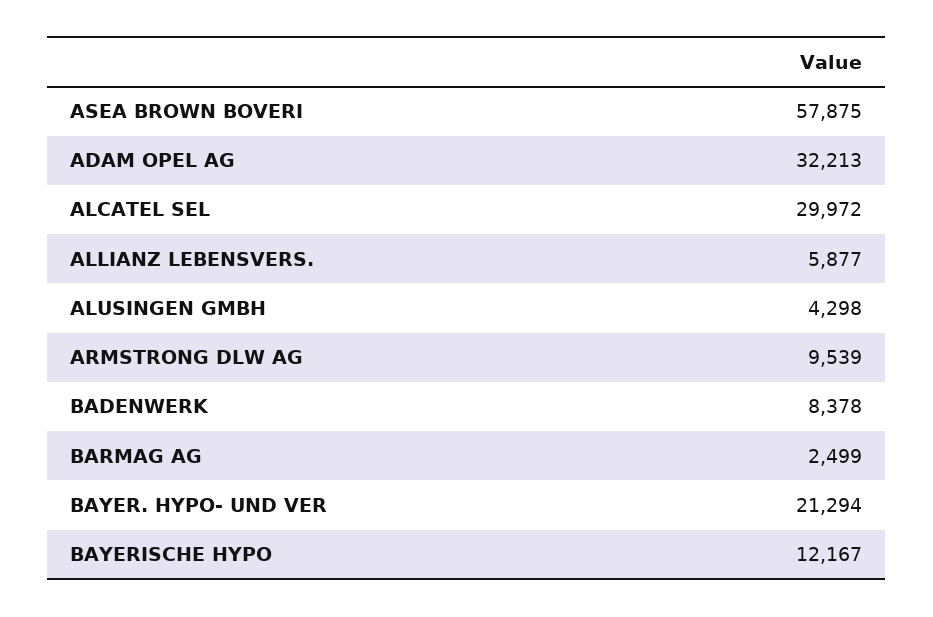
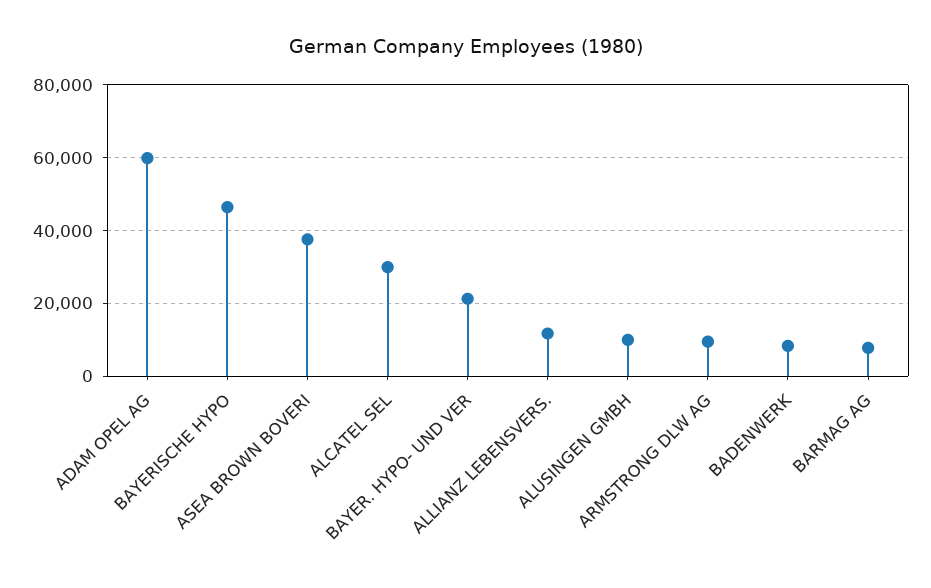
ASEA BROWN BOVERI: 57875 -> 38000
ADAM OPEL AG: 32213 -> 60000
ALLIANZ LEBENSVERS.: 5877 -> 12000
ALUSINGEN GMBH: 4298 -> 10000
BARMAG AG: 2499 -> 8000
BAYERISCHE HYPO: 12167 -> 46000

